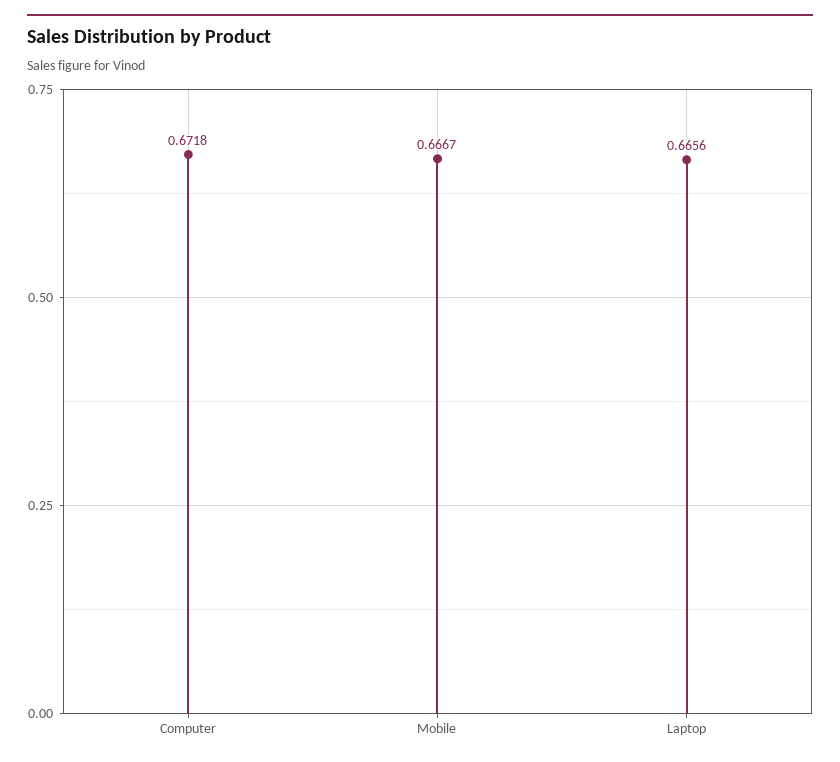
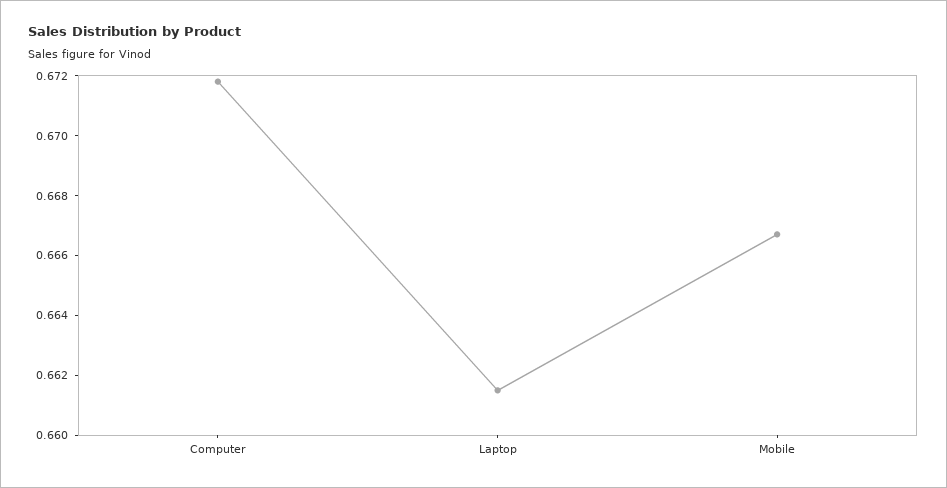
Laptop: 0.6656 -> 0.6615

